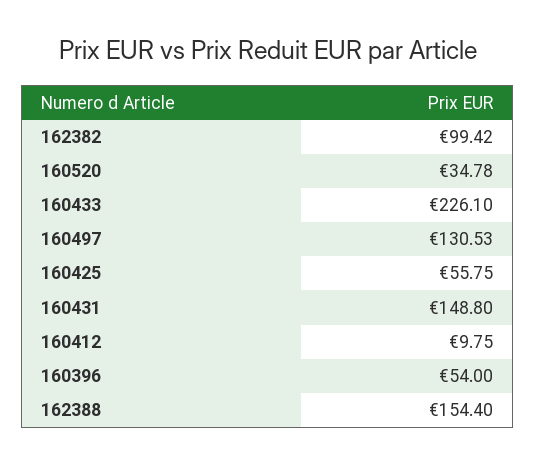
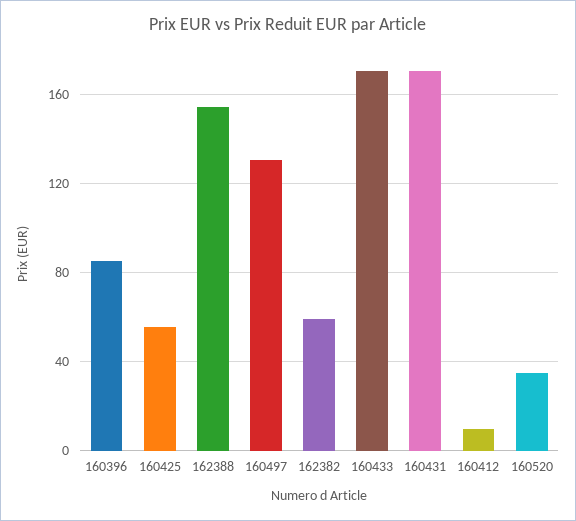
162382: 99.42 -> 60
160433: 226.1 -> 170
160431: 148.8 -> 170
160396: 54 -> 85

